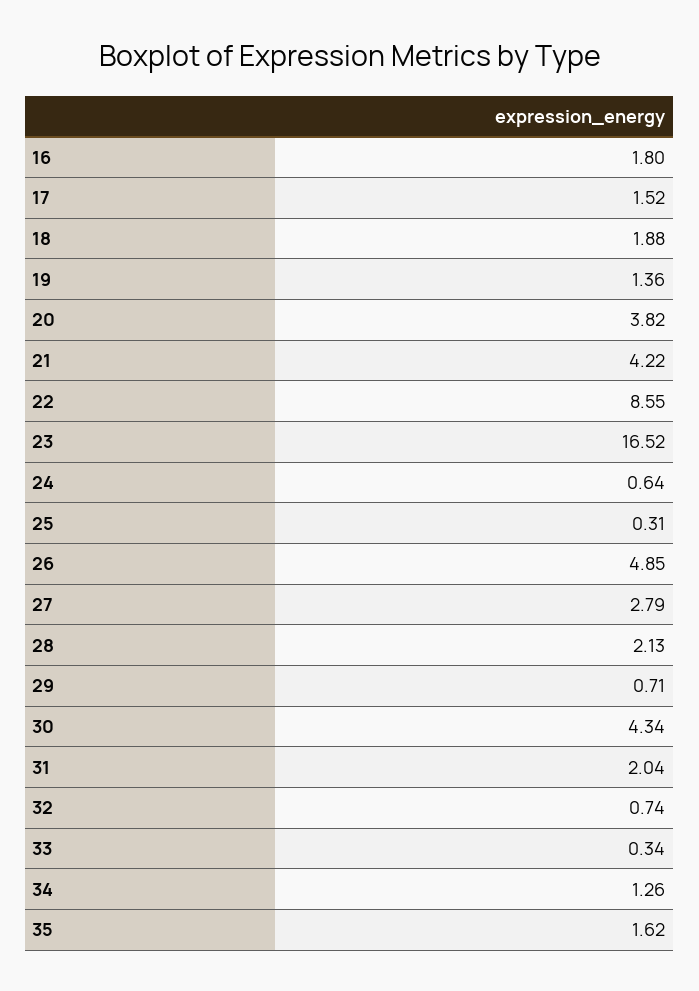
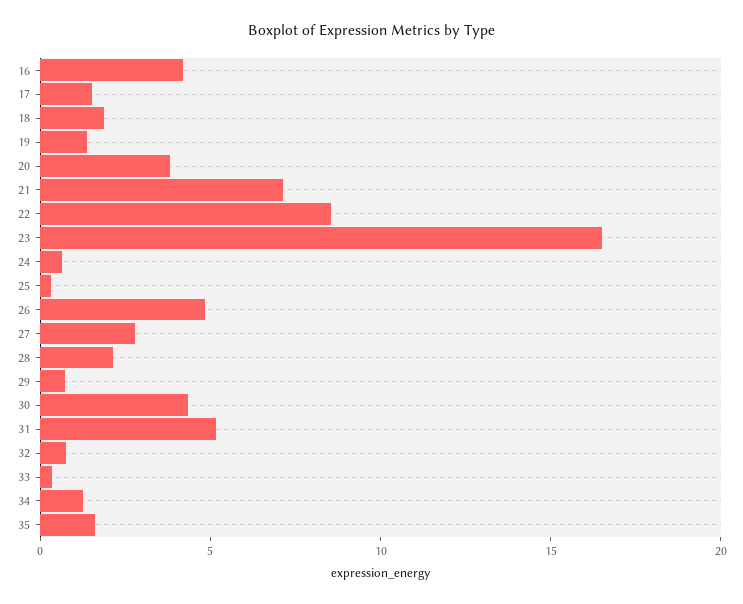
16: 1.8 -> 4
21: 4.22 -> 7
31: 2.04 -> 5

